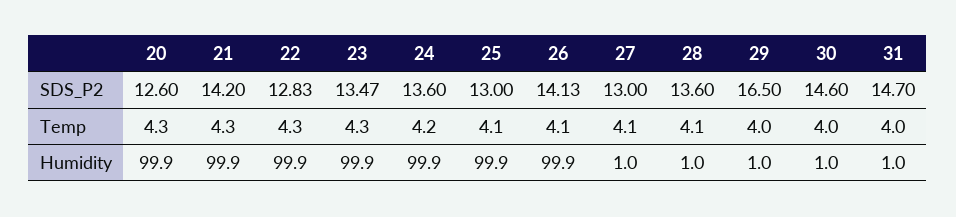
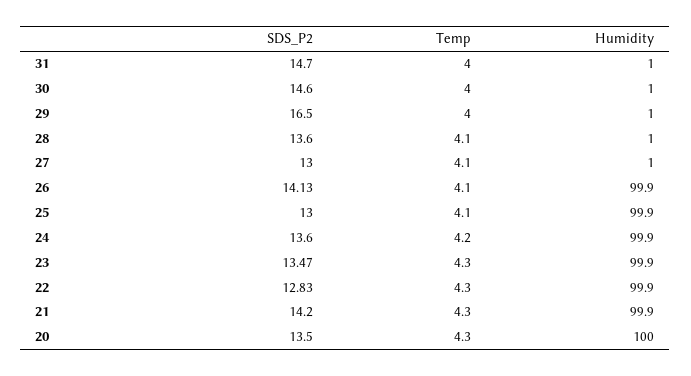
20, SDS_P2: 12.6 -> 13.5
20, Humidity: 99.9 -> 100

